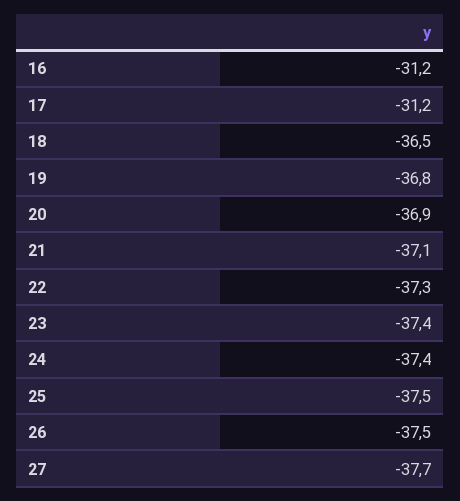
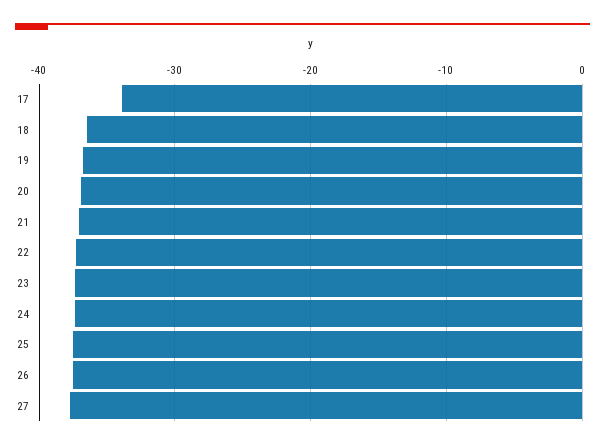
16: -31.2 -> none
17: -31.2 -> -34

